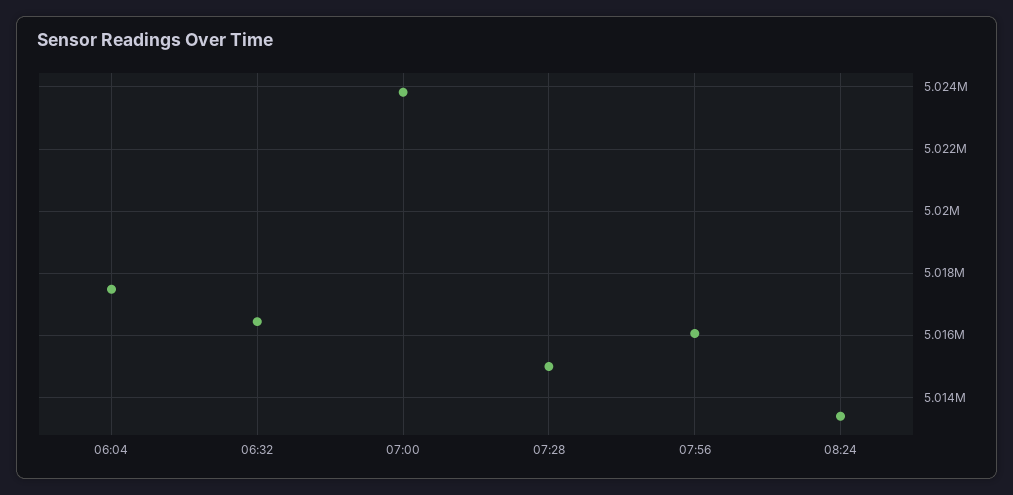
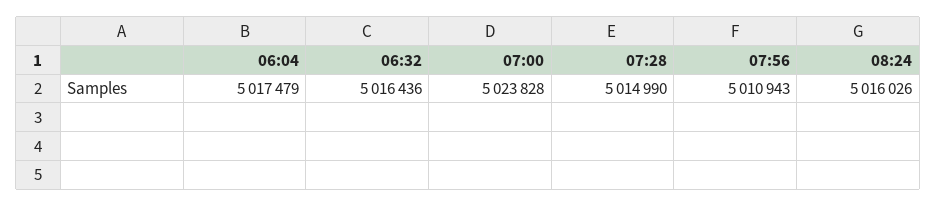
07:56: 5016000 -> 5010943
08:24: 5013400 -> 5016026

